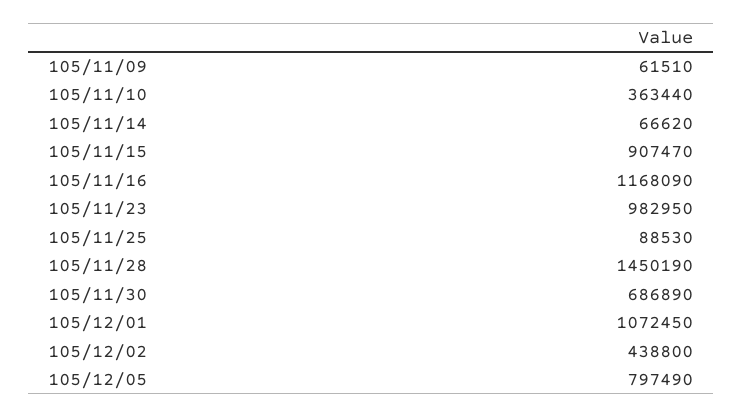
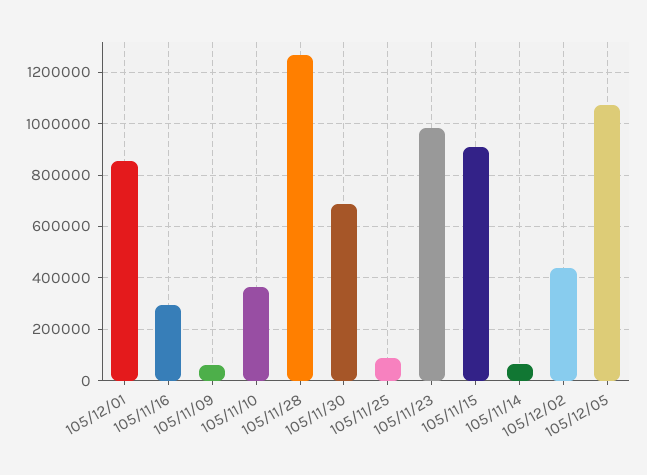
105/11/16: 1168090 -> 300000
105/11/28: 1450190 -> 1275000
105/12/01: 1072450 -> 850000
105/12/05: 797490 -> 1075000

